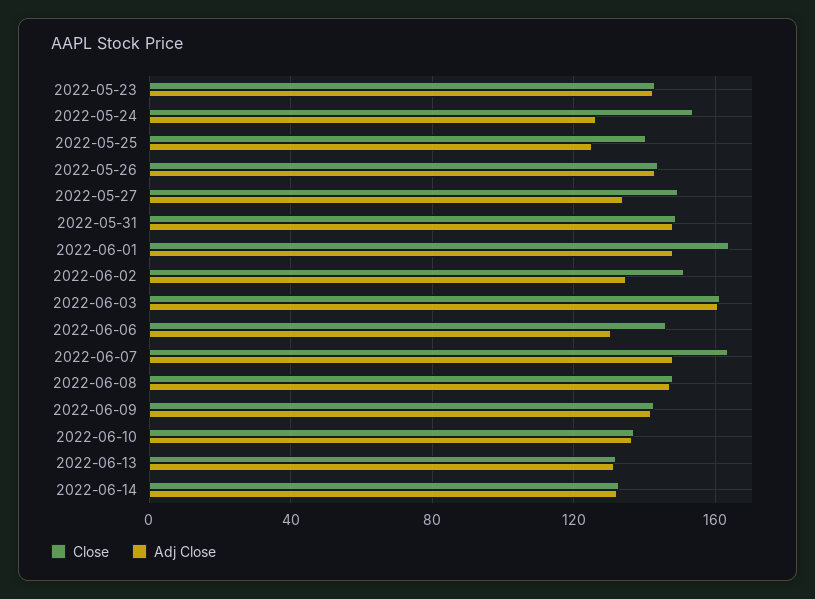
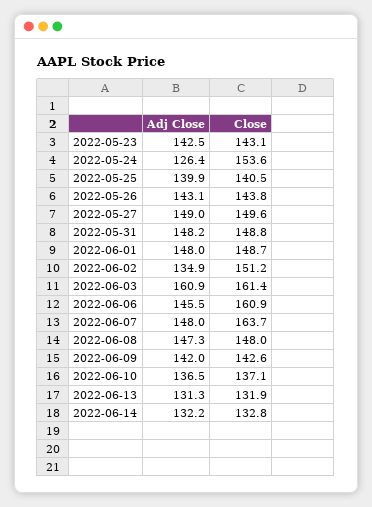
Adj Close, 2022-05-25: 125 -> 139.9
Adj Close, 2022-05-27: 135 -> 149
Close, 2022-06-01: 165 -> 148.7
Close, 2022-06-06: 145 -> 160.9
Adj Close, 2022-06-06: 130 -> 145.5

